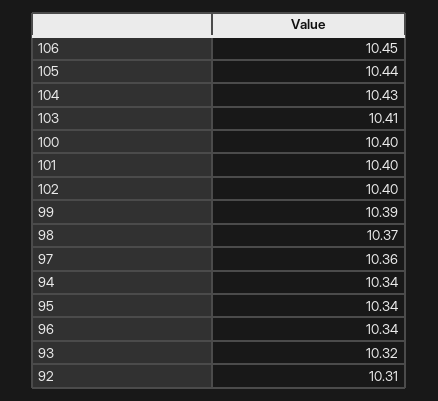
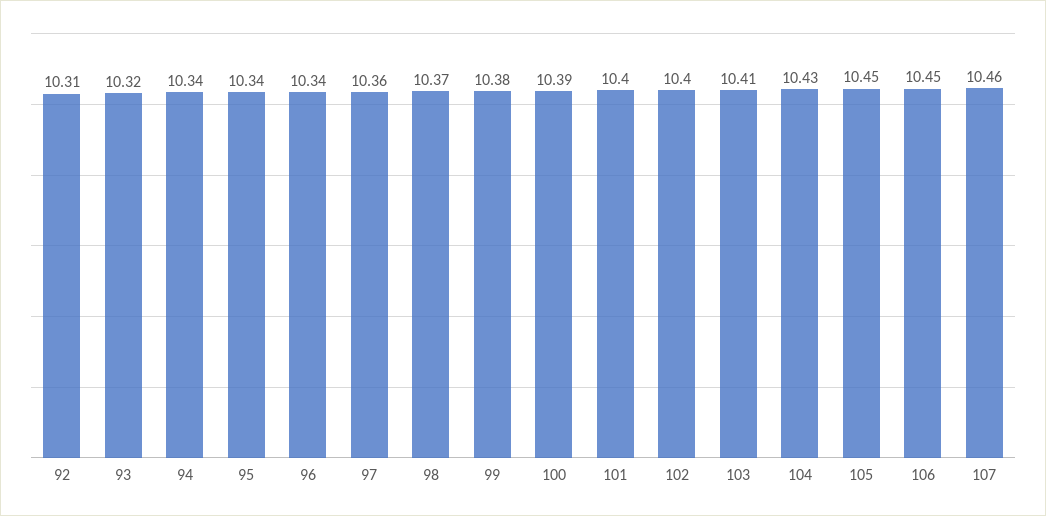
105: 10.44 -> 10.45
100: 10.4 -> 10.39
99: 10.39 -> 10.38
107: none -> 10.46

